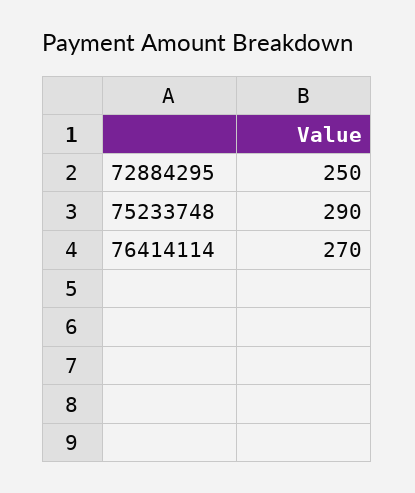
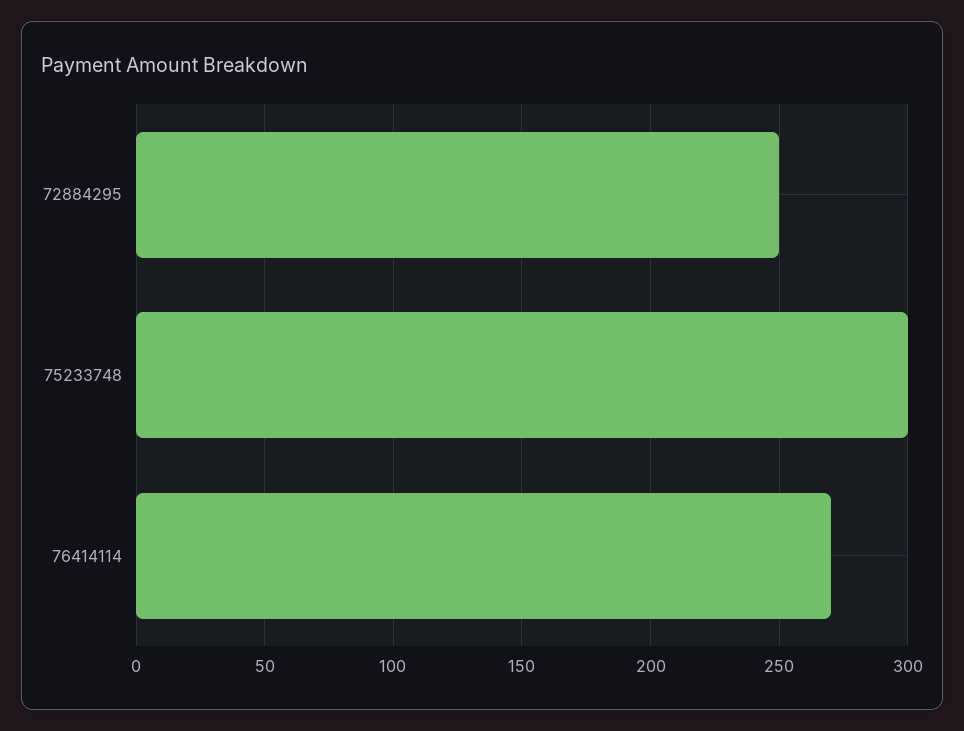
75233748: 290 -> 300

